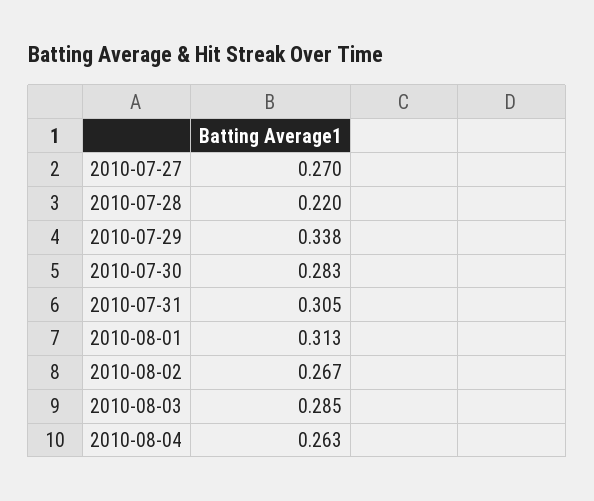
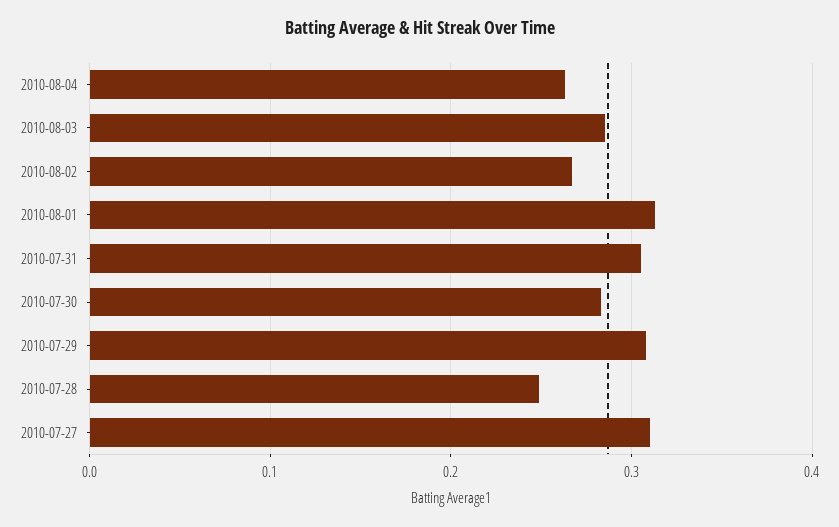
2010-07-27: 0.27 -> 0.31
2010-07-28: 0.22 -> 0.25
2010-07-29: 0.338 -> 0.31

